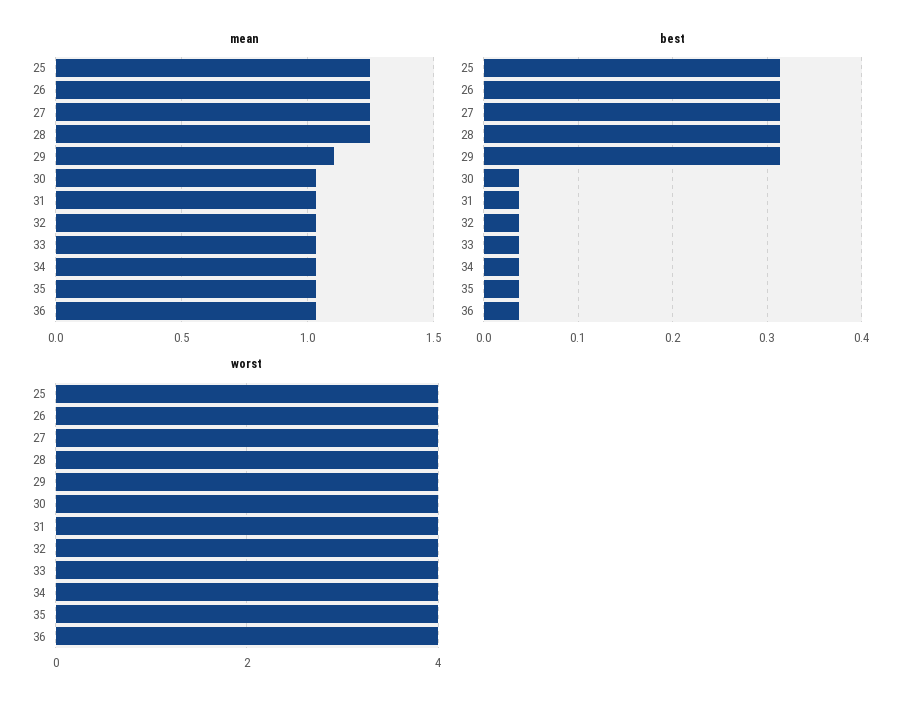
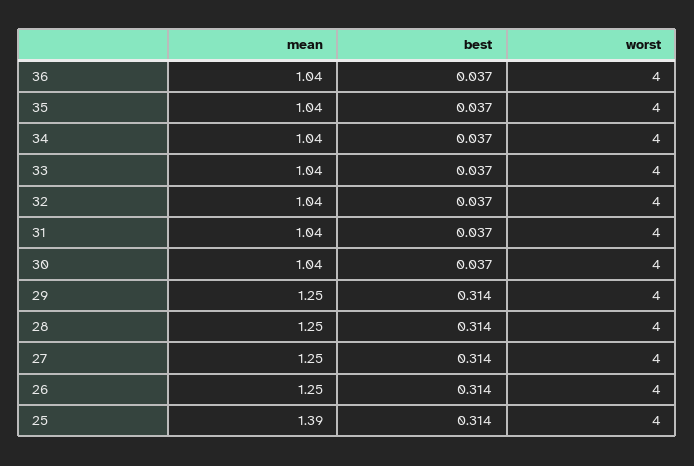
mean, 25: 1.25 -> 1.39
mean, 29: 1.1 -> 1.25

